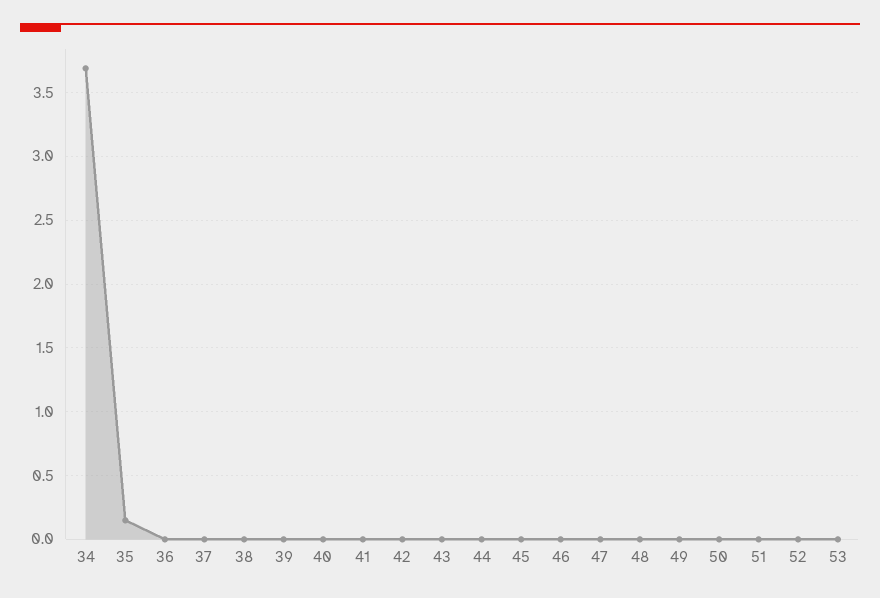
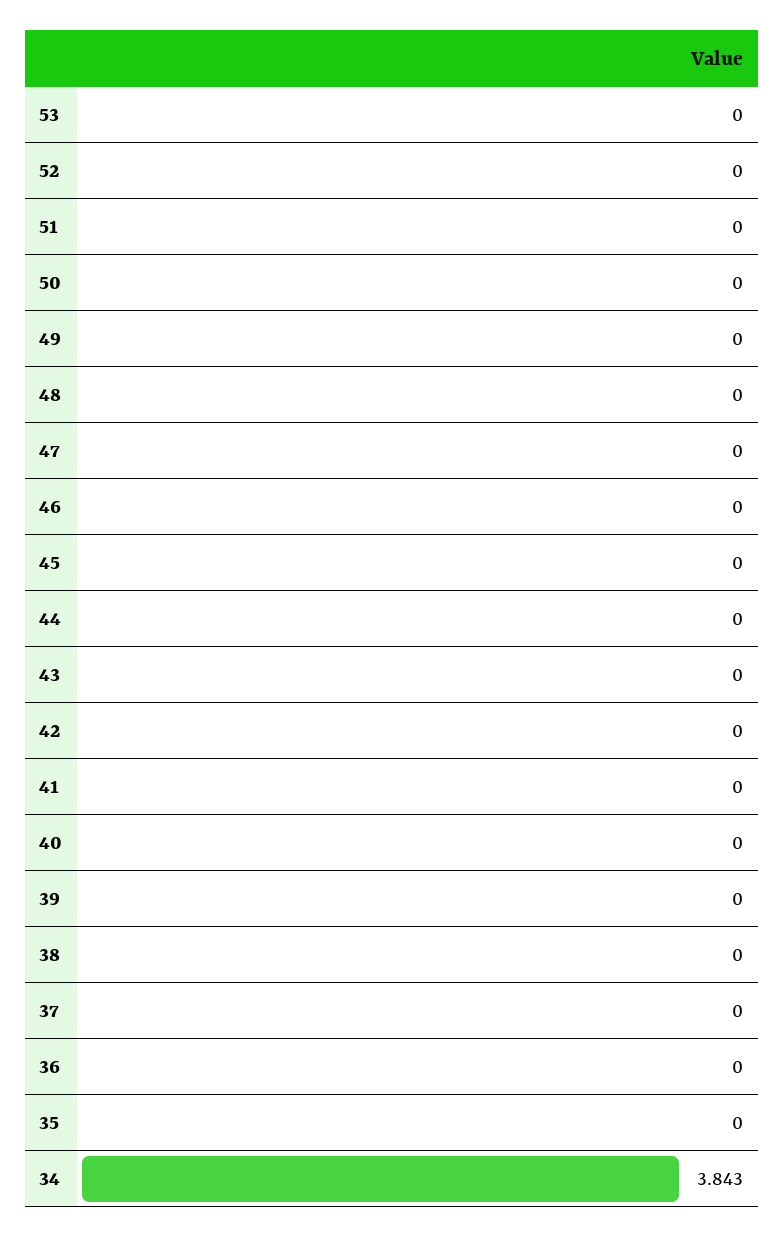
34: 3.7 -> 3.843
35: 0.15 -> 0

